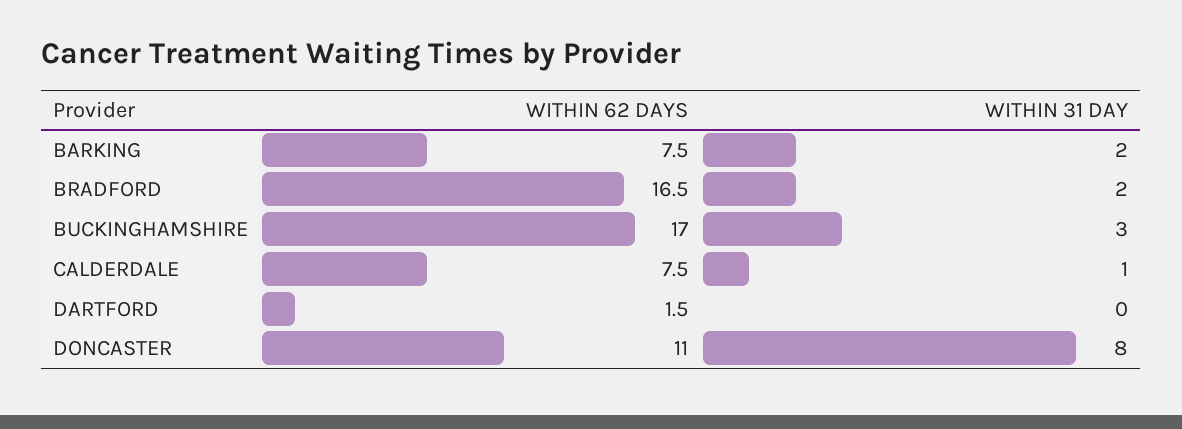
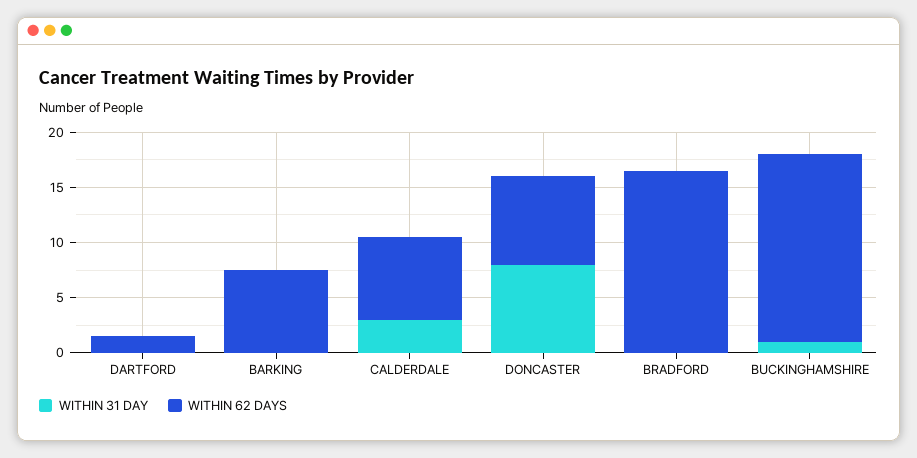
WITHIN 31 DAY, BARKING: 2 -> 0
WITHIN 31 DAY, BRADFORD: 2 -> 0
WITHIN 31 DAY, BUCKINGHAMSHIRE: 3 -> 1
WITHIN 31 DAY, CALDERDALE: 1 -> 3
WITHIN 62 DAYS, DONCASTER: 11 -> 8

